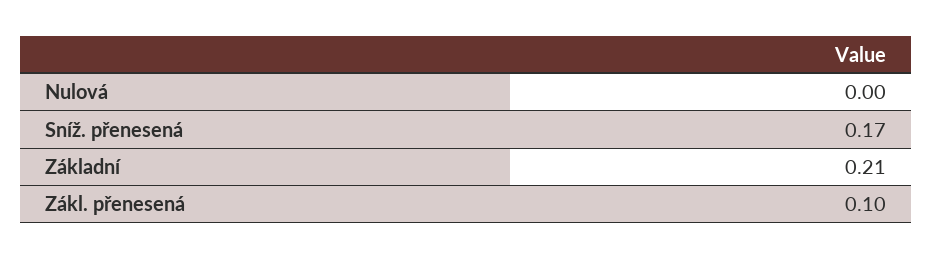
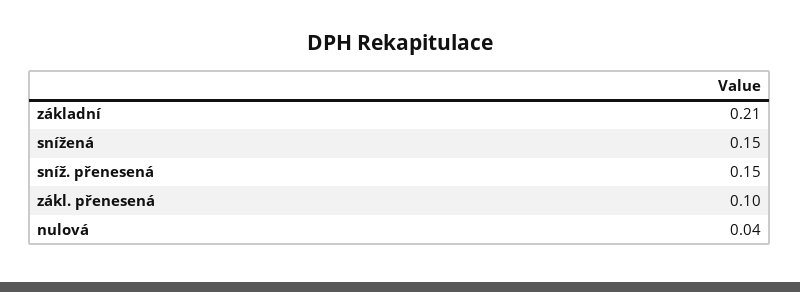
Nulová: 0 -> 0.04
Sníž. přenesená: 0.17 -> 0.15
snížená: none -> 0.15

